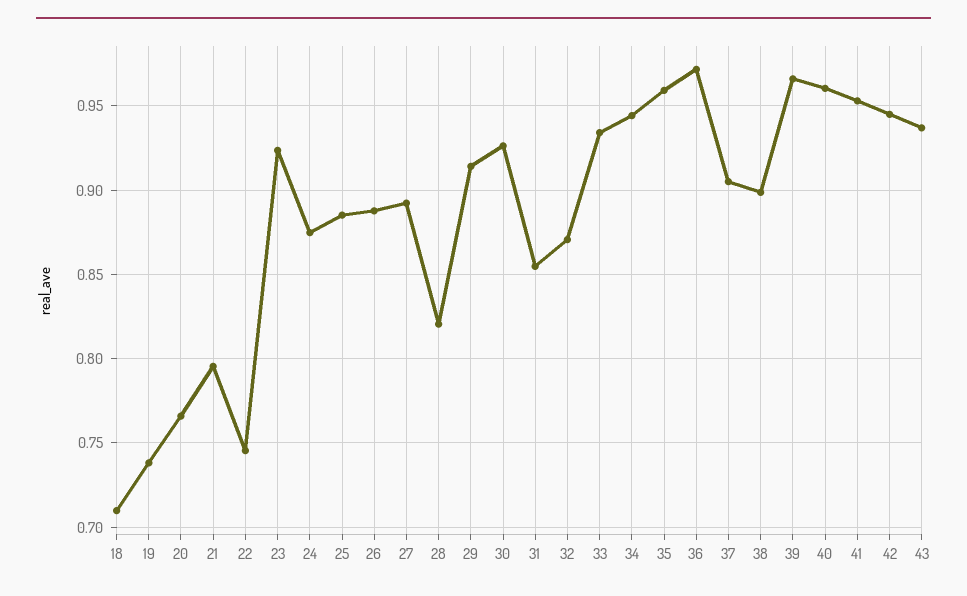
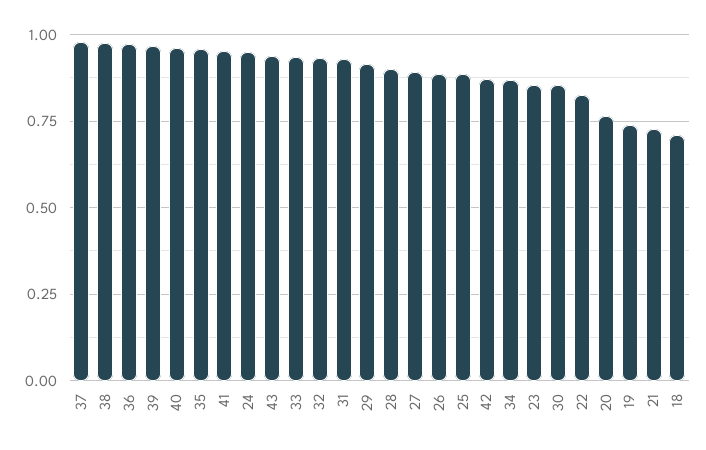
21: 0.795 -> 0.725
22: 0.745 -> 0.825
23: 0.925 -> 0.85
24: 0.875 -> 0.95
28: 0.82 -> 0.9
30: 0.925 -> 0.85
31: 0.855 -> 0.925
32: 0.87 -> 0.925
34: 0.945 -> 0.875
37: 0.905 -> 0.975
38: 0.9 -> 0.975
42: 0.945 -> 0.875

